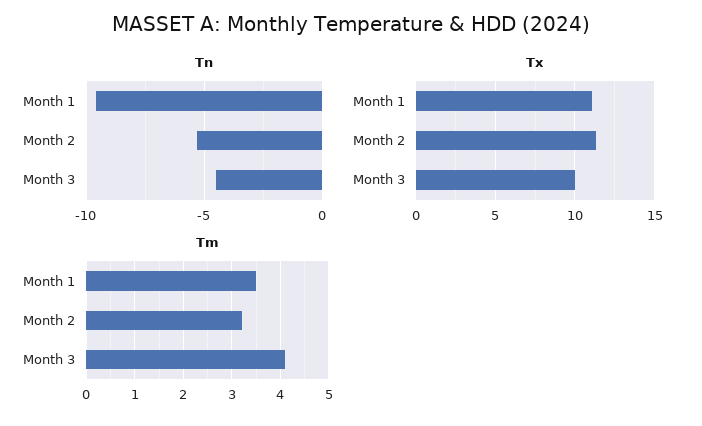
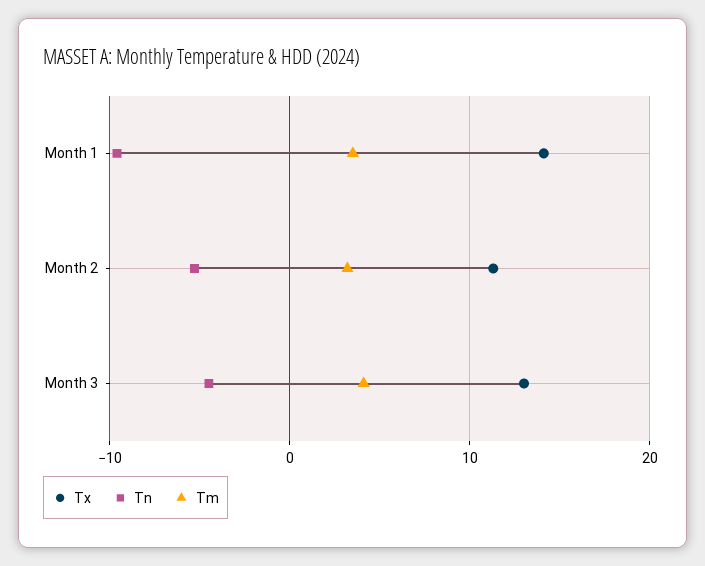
Tx, Month 1: 11 -> 14
Tx, Month 3: 10 -> 13

